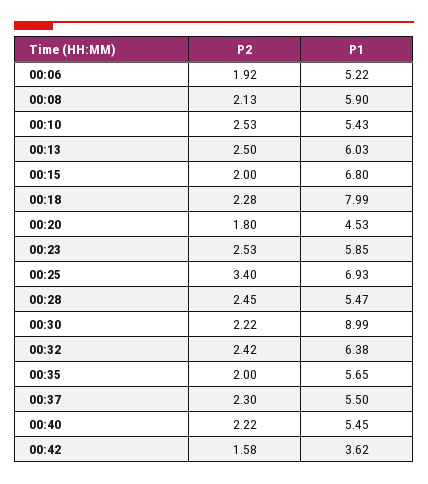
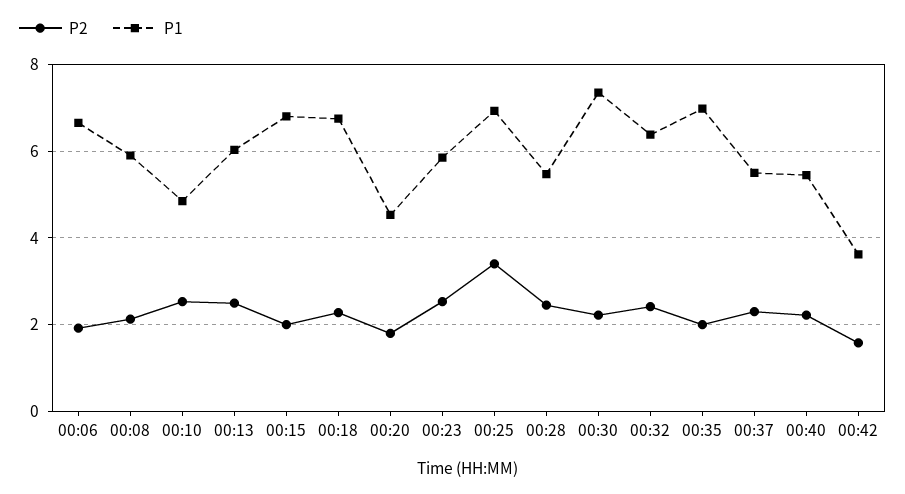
P1, 00:06: 5.22 -> 6.6
P1, 00:10: 5.43 -> 4.8
P1, 00:18: 7.99 -> 6.8
P1, 00:30: 8.99 -> 7.4
P1, 00:35: 5.65 -> 7

